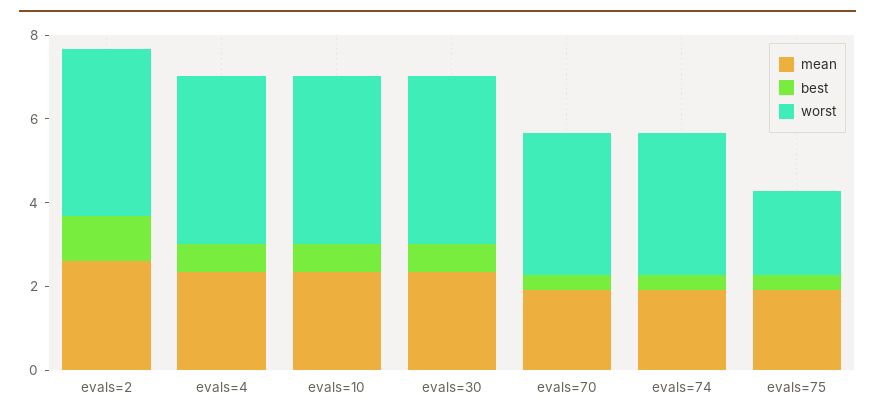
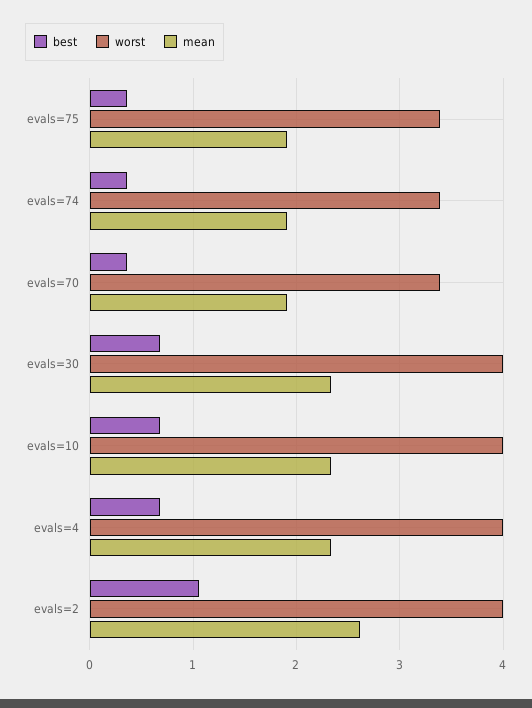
worst, evals=75: 2 -> 3.4

